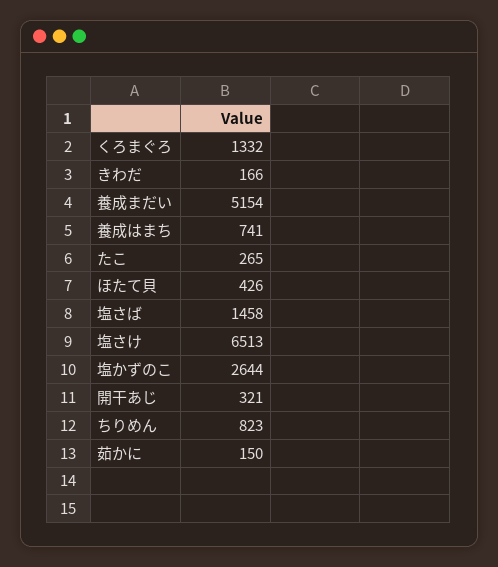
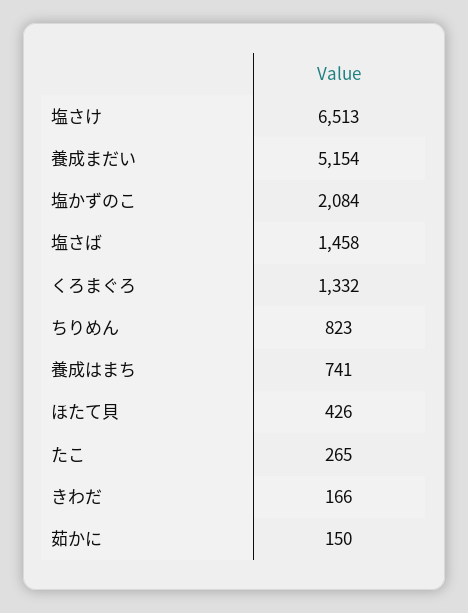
塩かずのこ: 2644 -> 2084
開干あじ: 321 -> none

